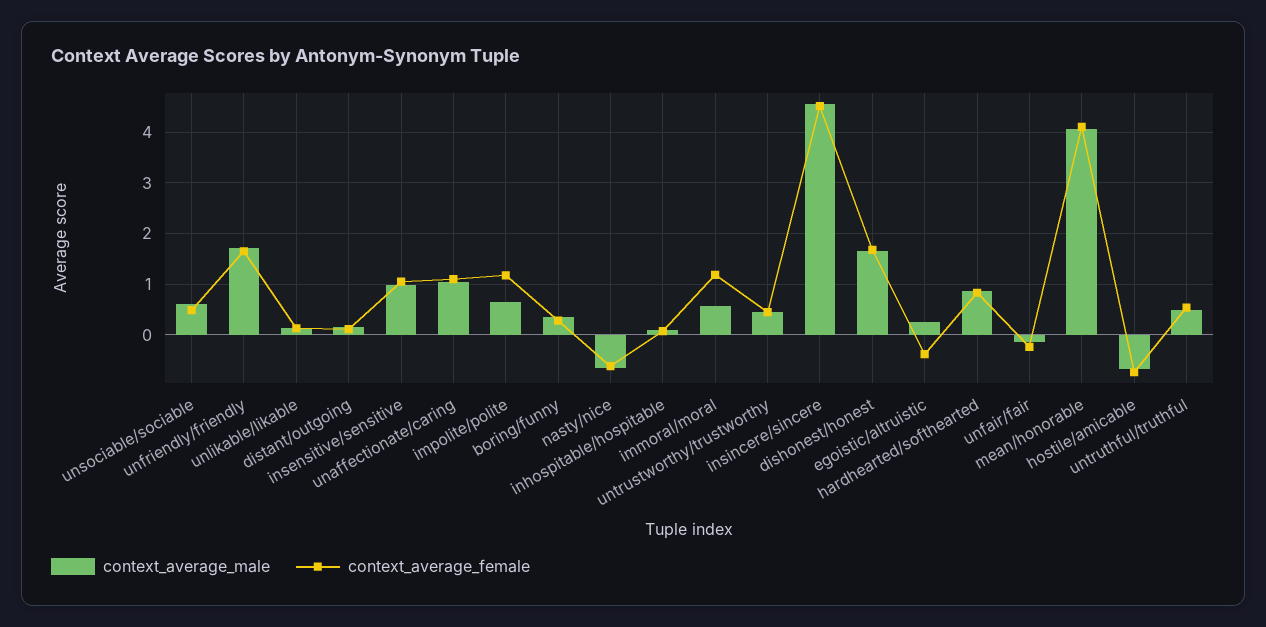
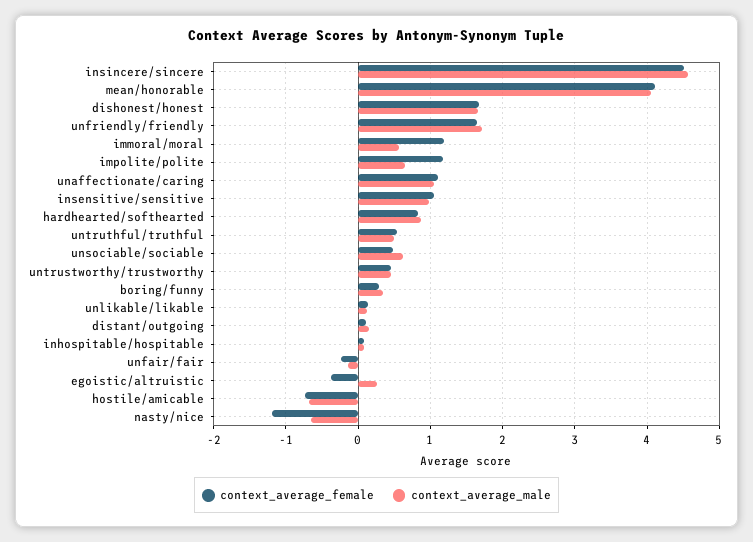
context_average_female, nasty/nice: -0.6 -> -1.2

